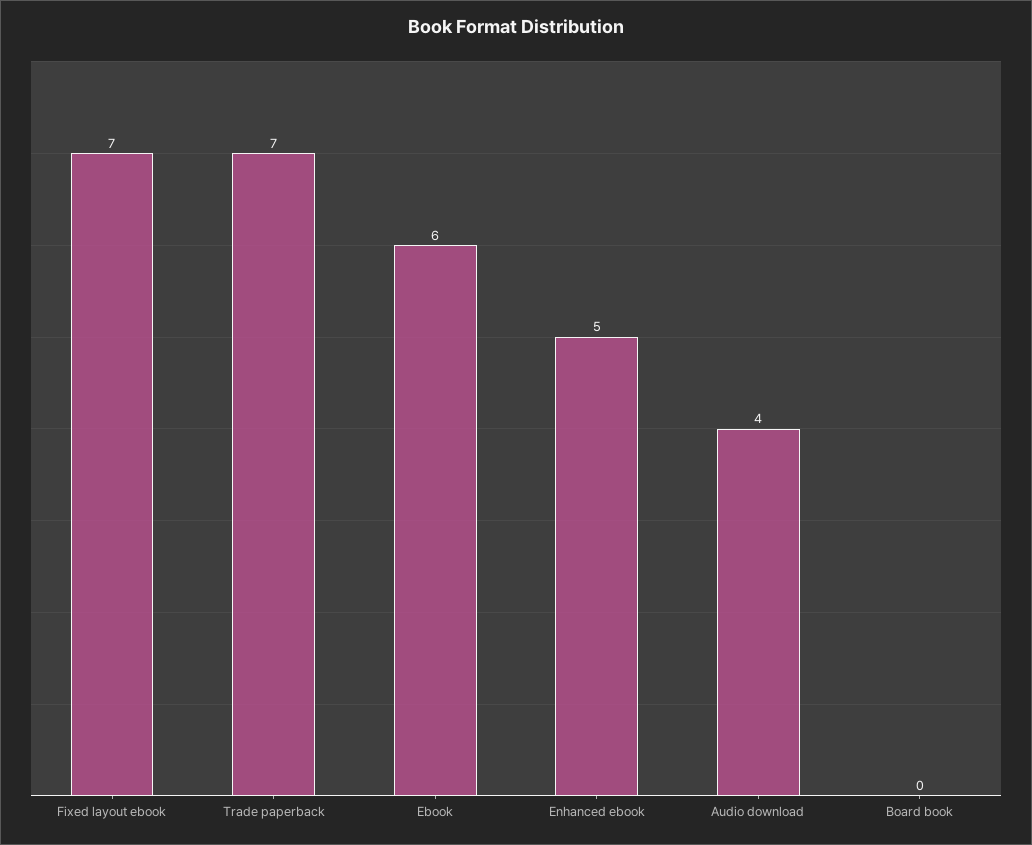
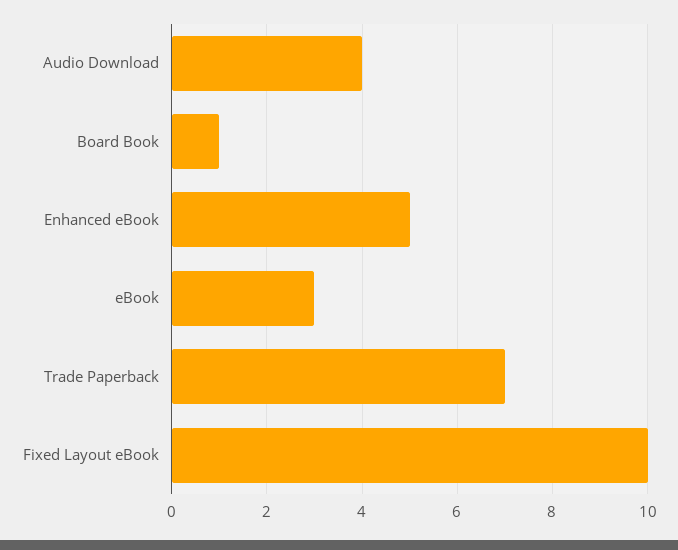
Fixed layout ebook: 7 -> 10
Ebook: 6 -> 3
Board book: 0 -> 1

